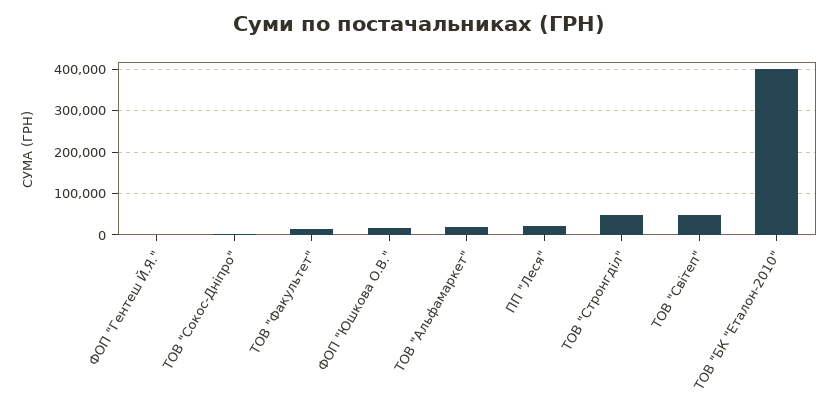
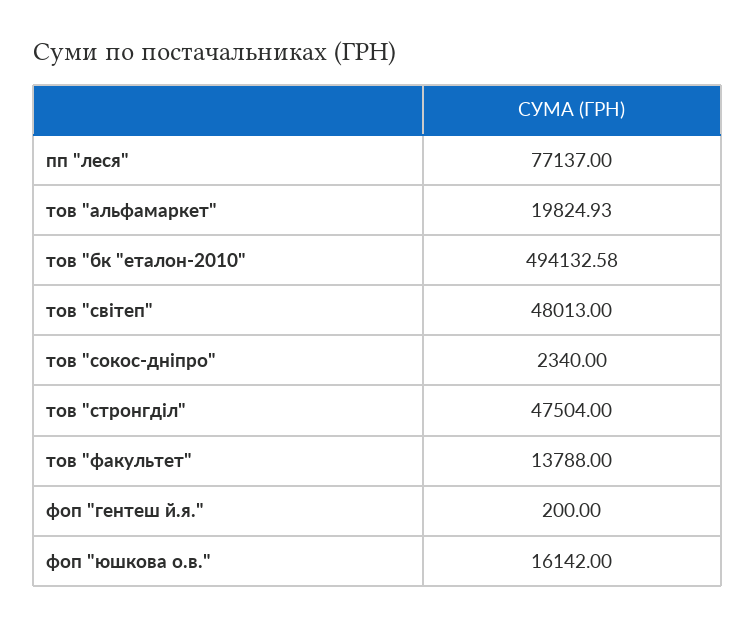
ПП "Леся": 20000 -> 77137
ТОВ "БК "Еталон-2010": 400000 -> 494132.58

